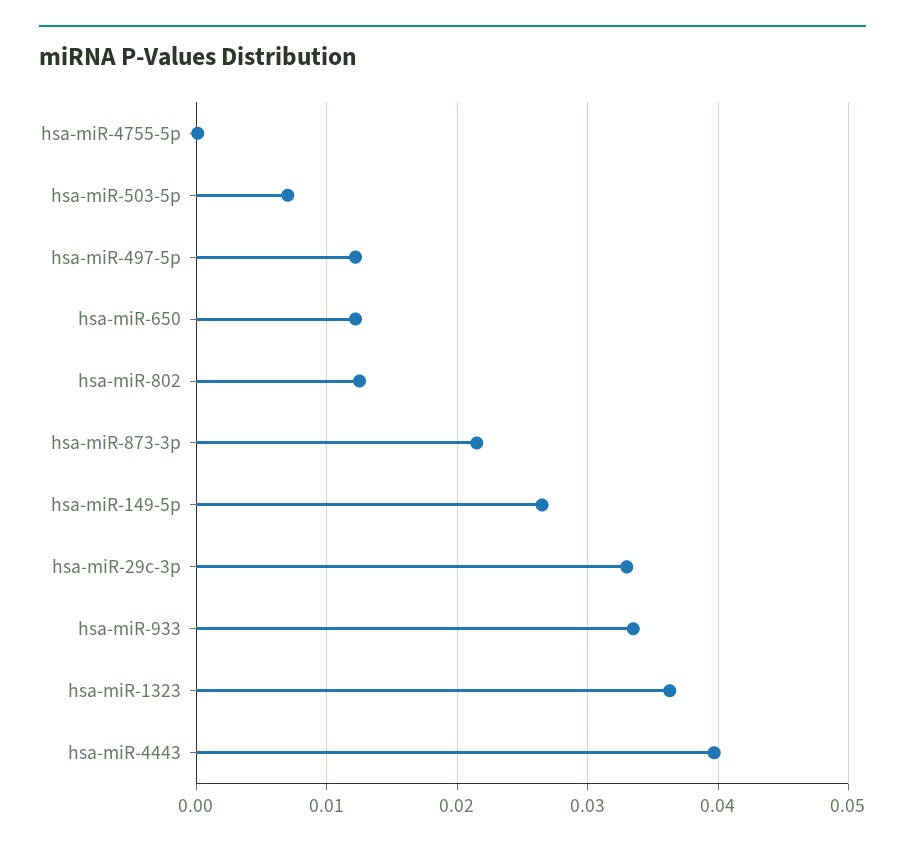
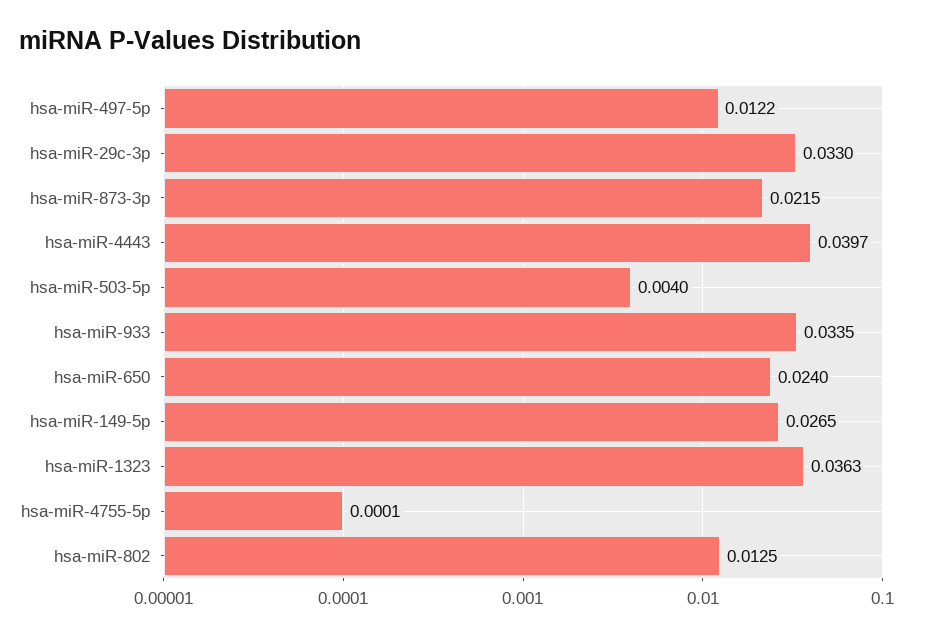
hsa-miR-503-5p: 0.007 -> 0.004
hsa-miR-650: 0.012 -> 0.024

